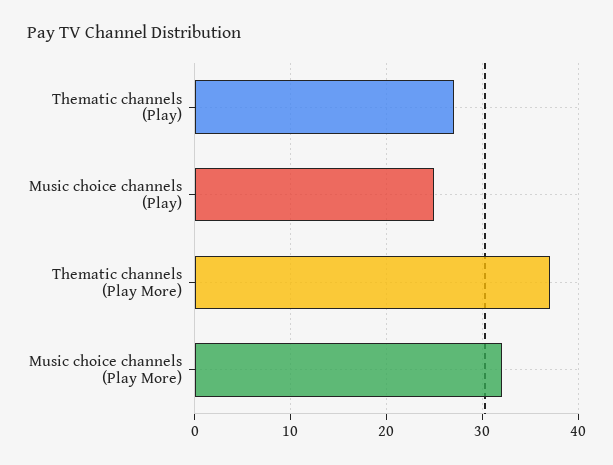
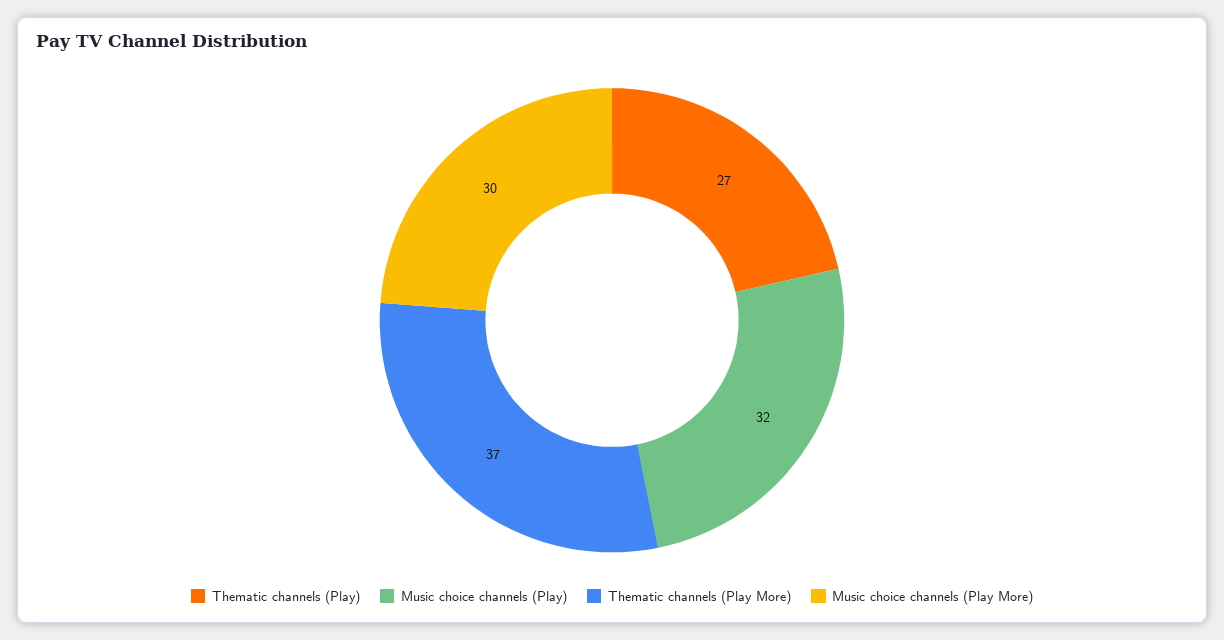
Music choice channels (Play): 25 -> 32
Music choice channels (Play More): 32 -> 30

